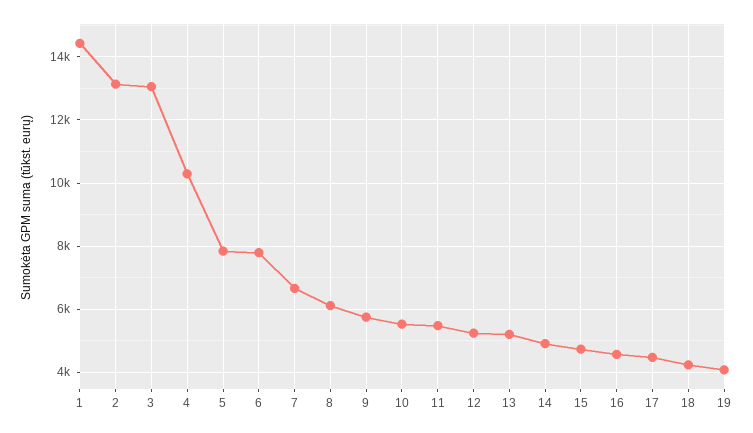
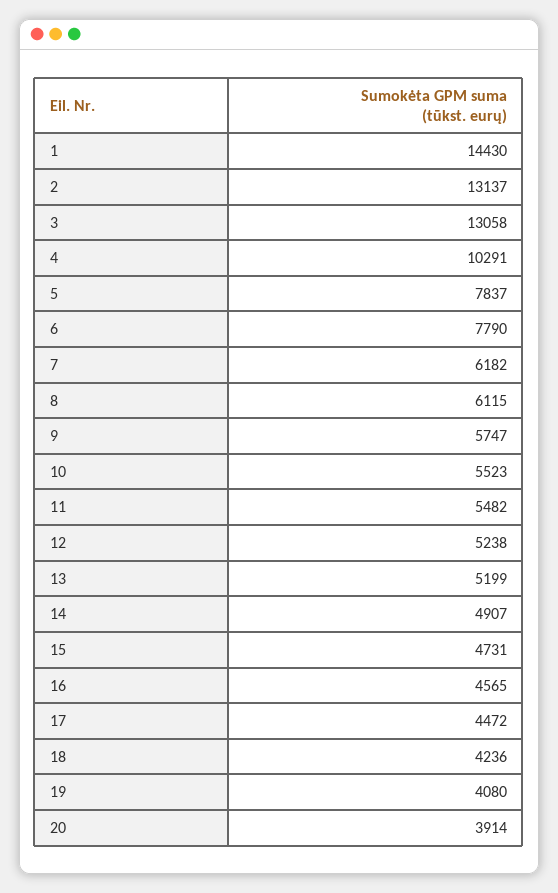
7: 6600 -> 6182
20: none -> 3914

